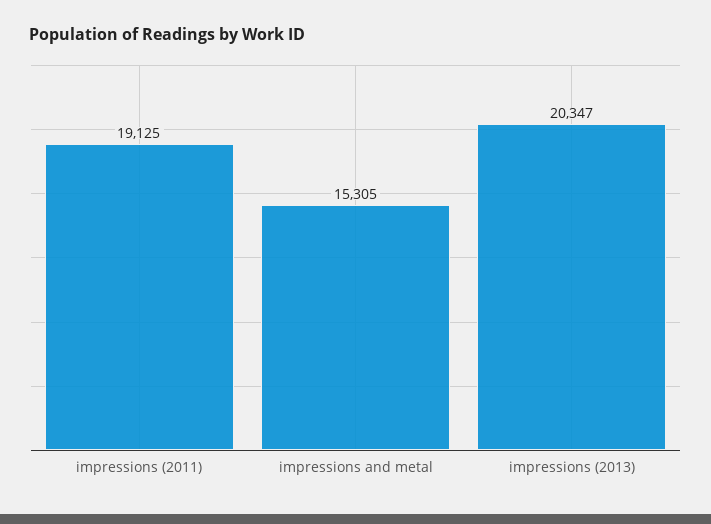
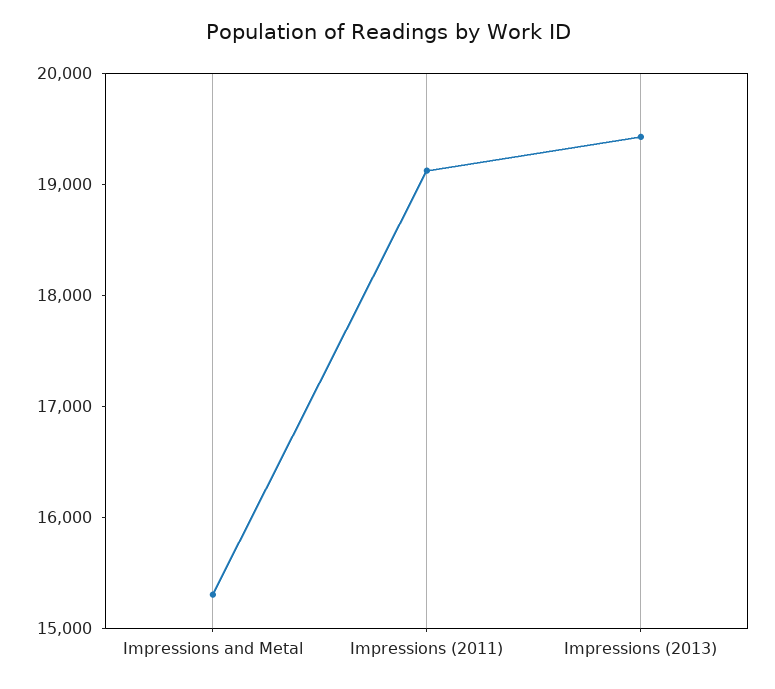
impressions (2013): 20347 -> 19400

